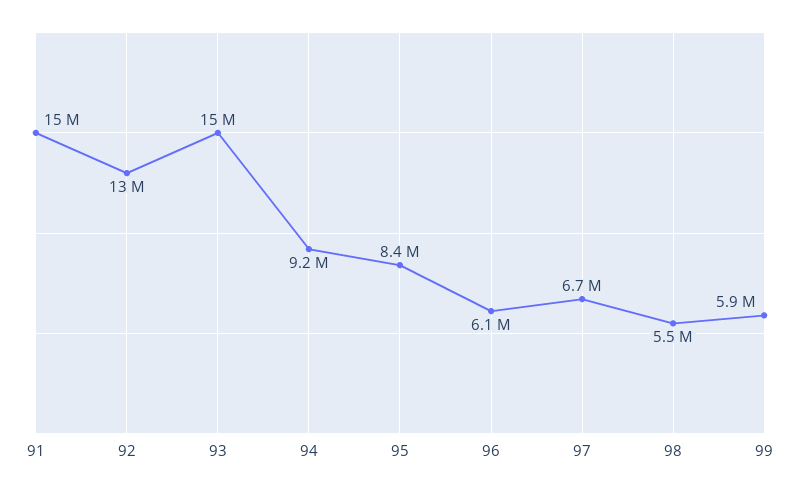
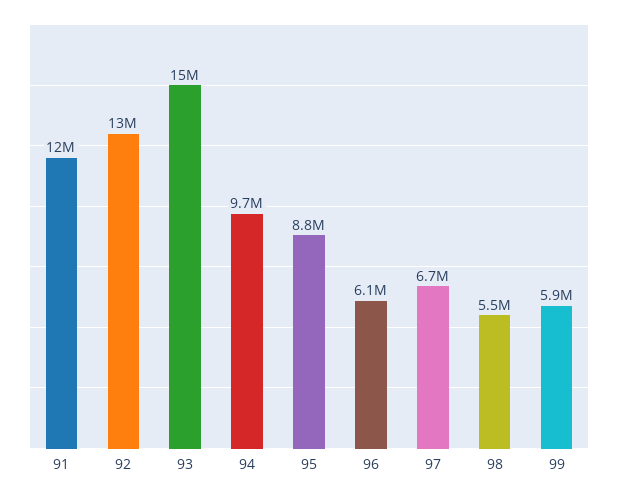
91: 15000000 -> 12000000
94: 9200000 -> 9700000
95: 8400000 -> 8800000

